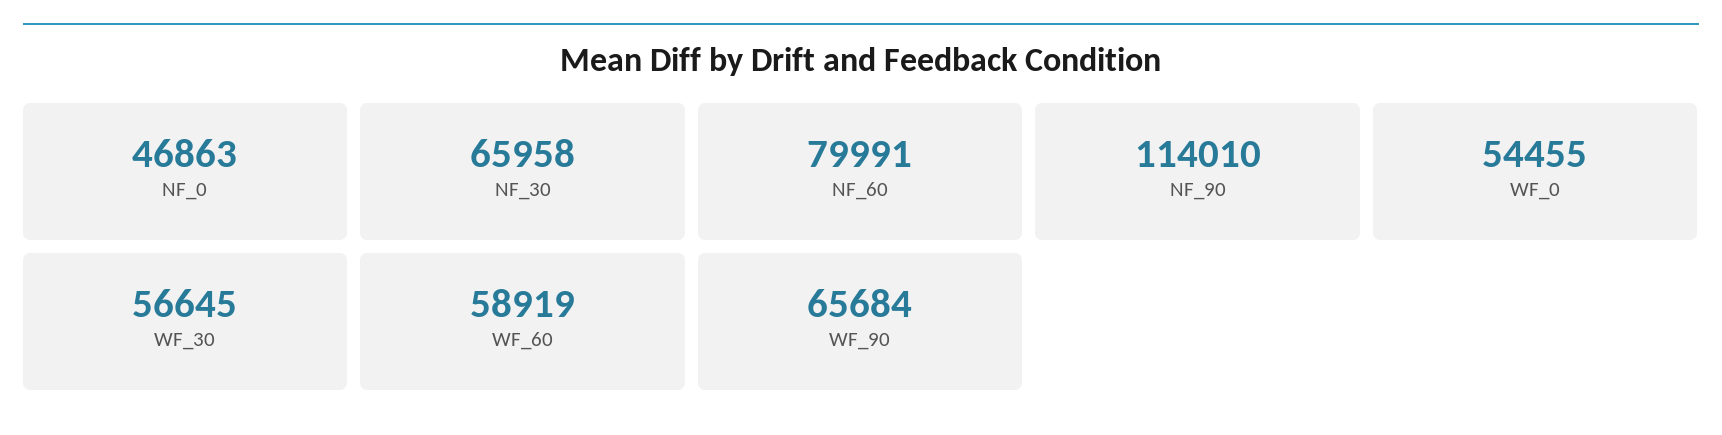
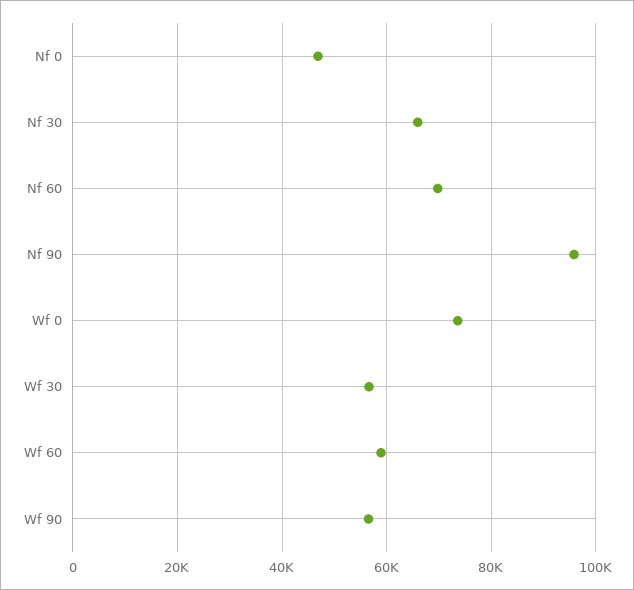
NF_60: 79991 -> 70000
NF_90: 114010 -> 96000
WF_0: 54455 -> 74000
WF_90: 65684 -> 56000

